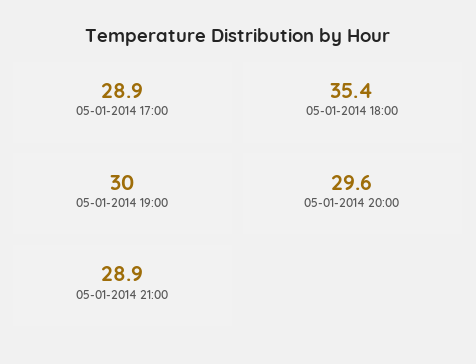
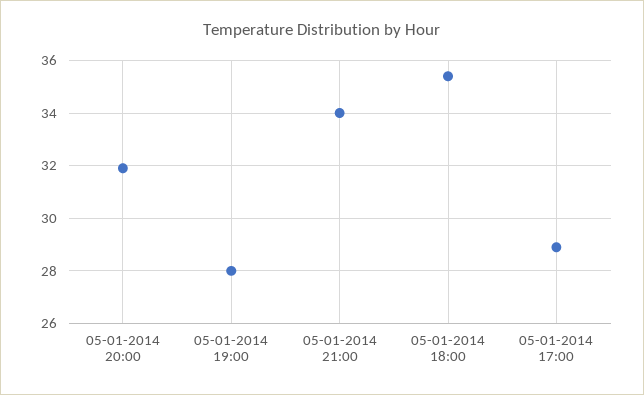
05-01-2014 19:00: 30 -> 28
05-01-2014 20:00: 29.6 -> 32
05-01-2014 21:00: 28.9 -> 34

